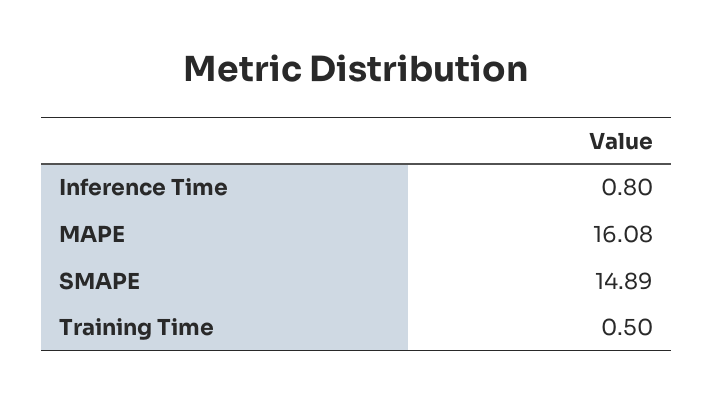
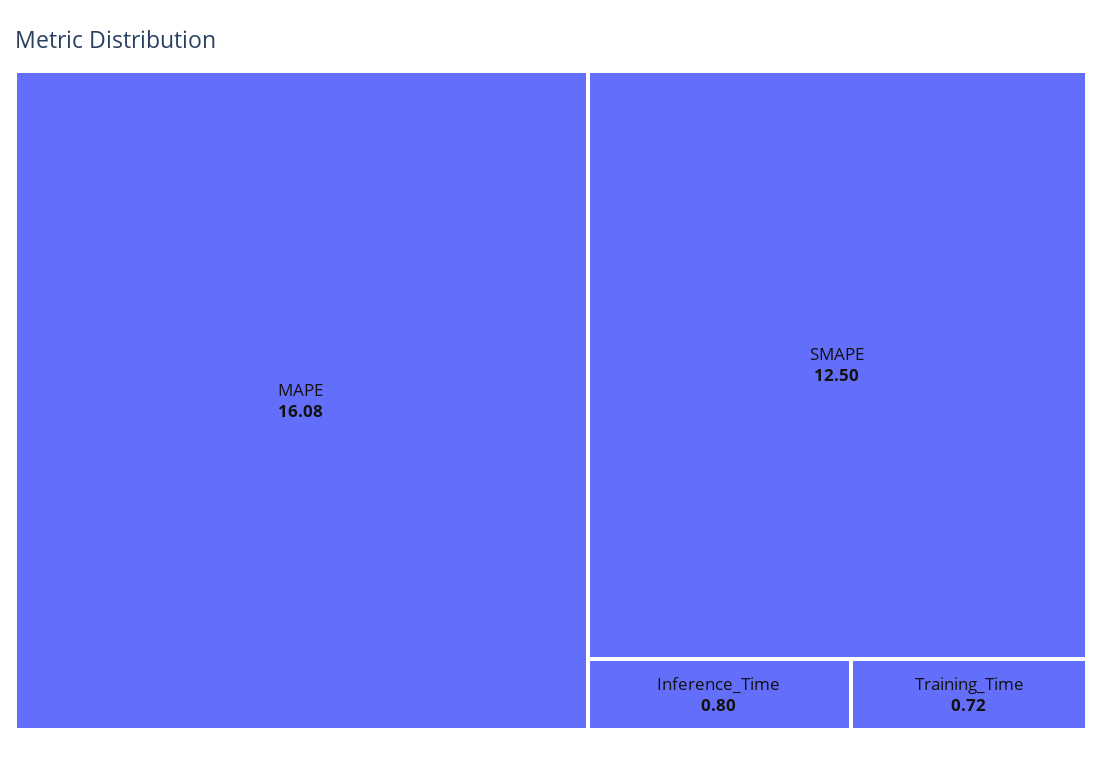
SMAPE: 14.89 -> 12.5
Training Time: 0.5 -> 0.72

